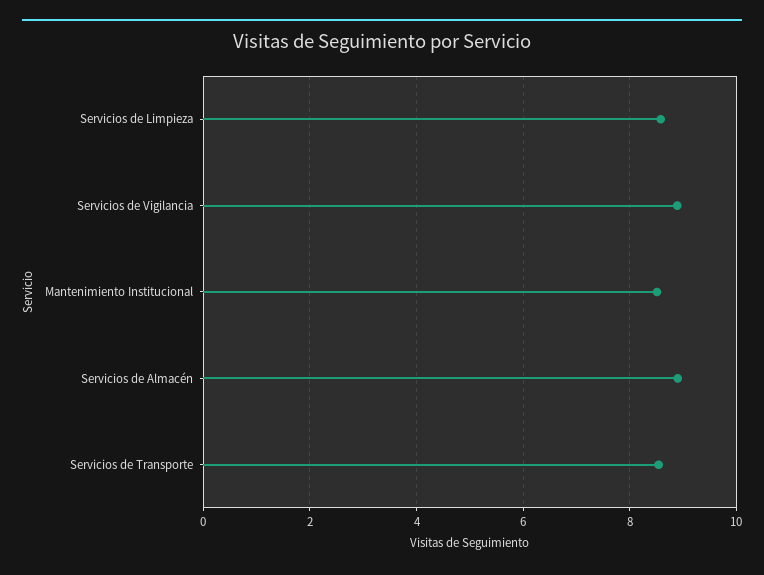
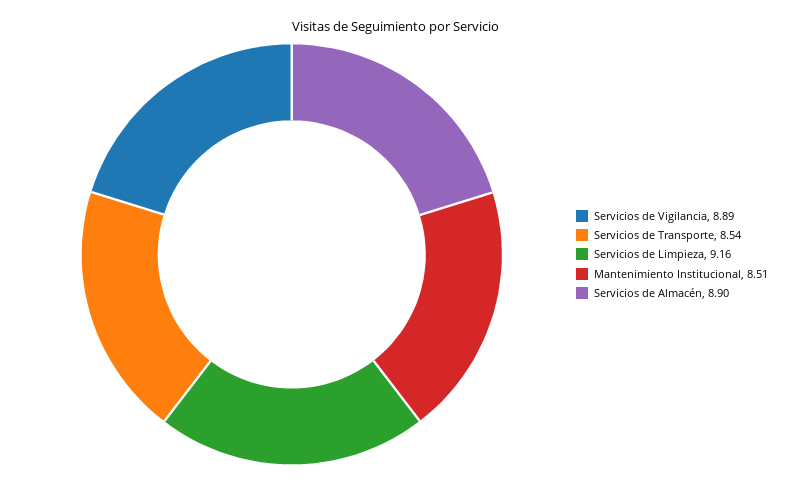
Servicios de Limpieza: 8.6 -> 9.16

